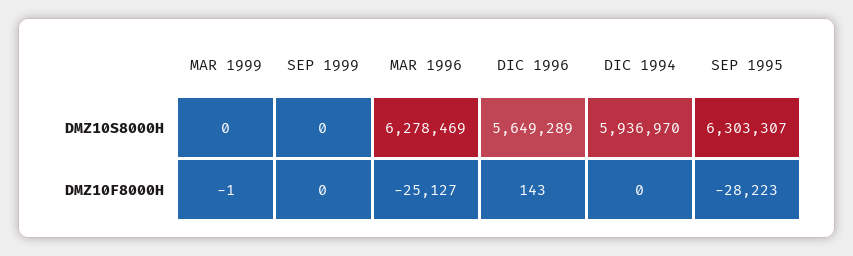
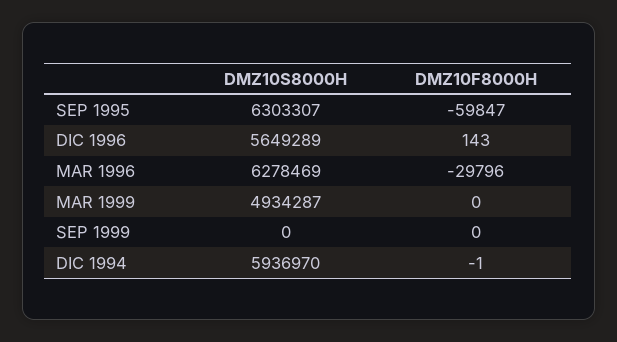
MAR 1999, DMZ10S8000H: 0 -> 4934287
MAR 1999, DMZ10F8000H: -1 -> 0
MAR 1996, DMZ10F8000H: -25127 -> -29796
DIC 1994, DMZ10F8000H: 0 -> -1
SEP 1995, DMZ10F8000H: -28223 -> -59847

